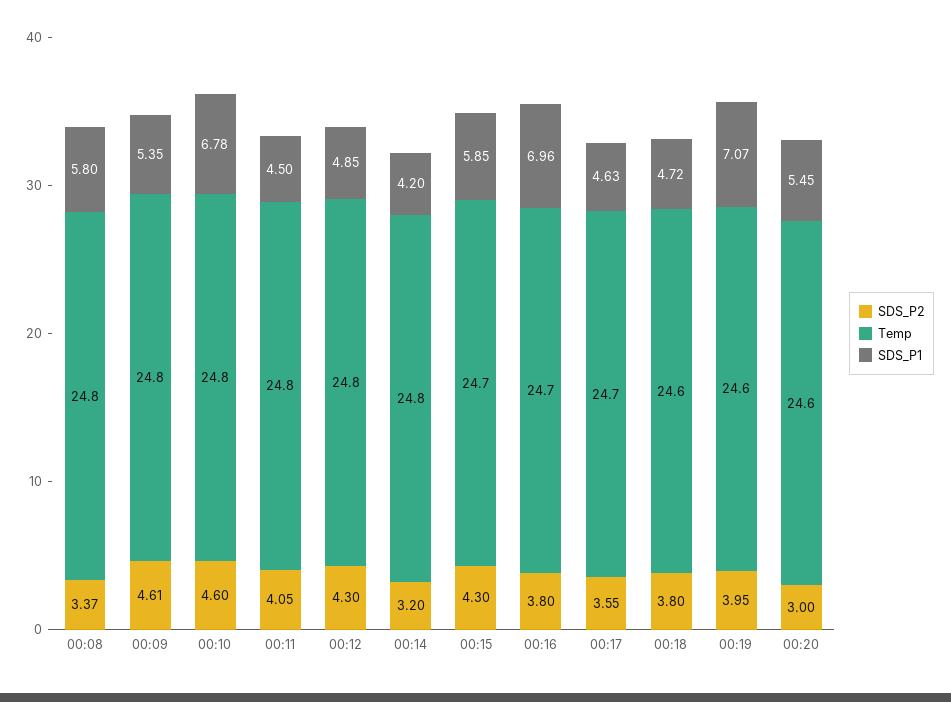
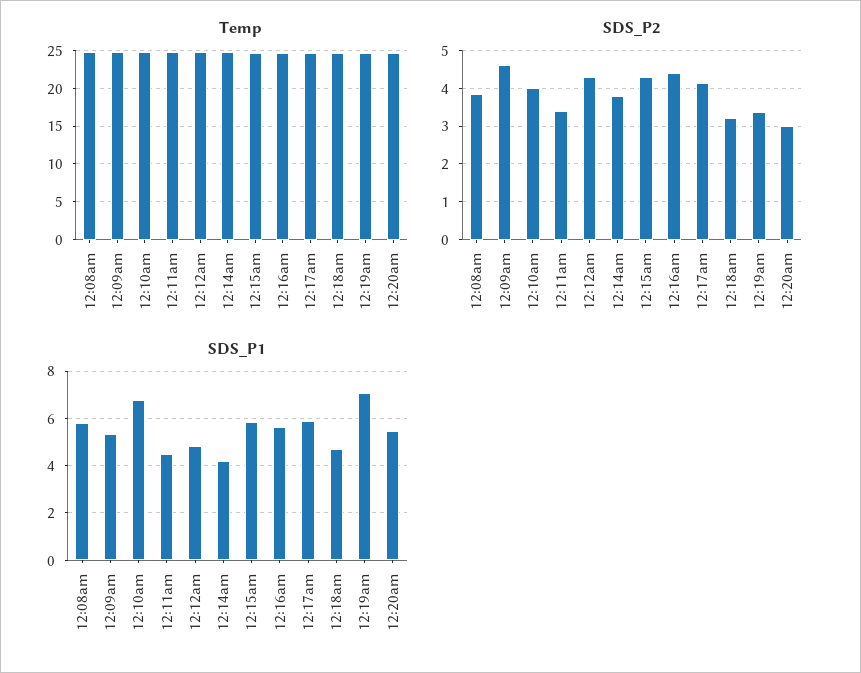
SDS_P2, 00:08: 3.37 -> 3.8
SDS_P2, 00:10: 4.6 -> 4
SDS_P2, 00:11: 4.05 -> 3.4
SDS_P2, 00:14: 3.2 -> 3.8
SDS_P2, 00:16: 3.8 -> 4.4
SDS_P1, 00:16: 6.96 -> 5.5
SDS_P2, 00:17: 3.55 -> 4.2
SDS_P1, 00:17: 4.63 -> 6
SDS_P2, 00:18: 3.8 -> 3.2
SDS_P2, 00:19: 3.95 -> 3.4

